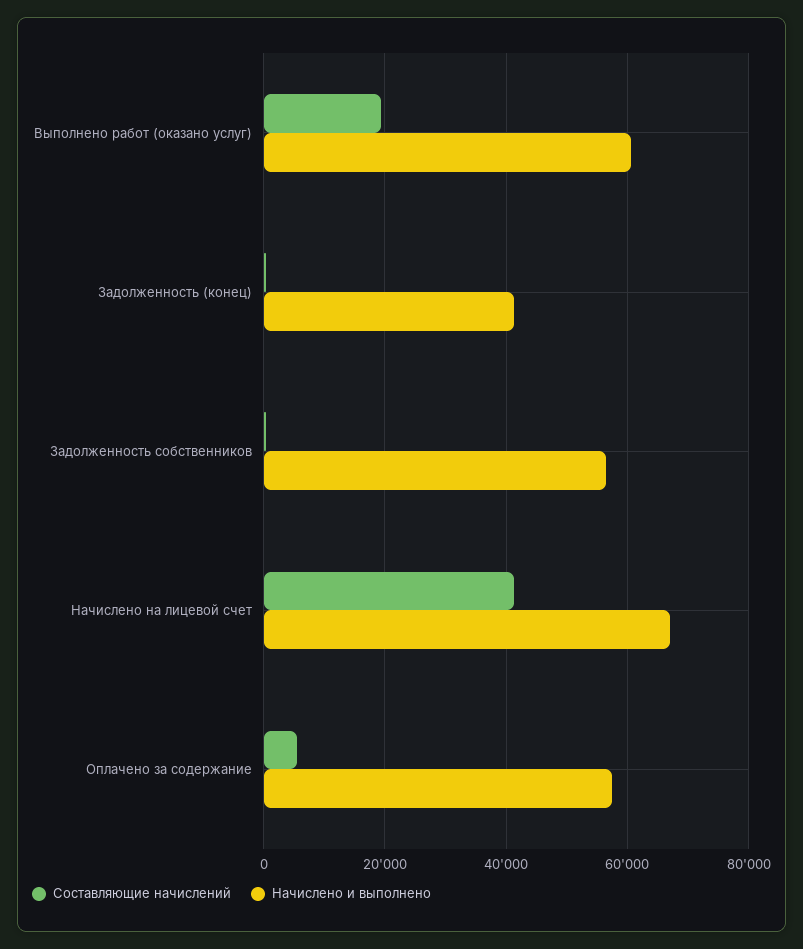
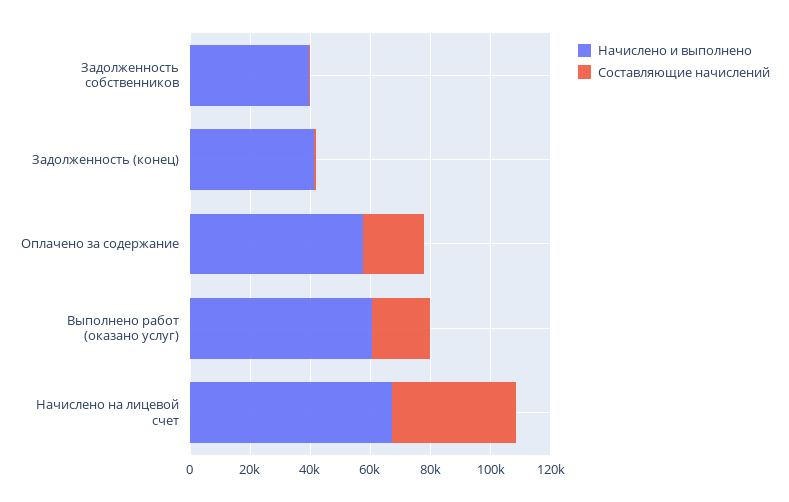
Начислено и выполнено, Задолженность собственников: 56000 -> 40000
Составляющие начислений, Оплачено за содержание: 6000 -> 20000

